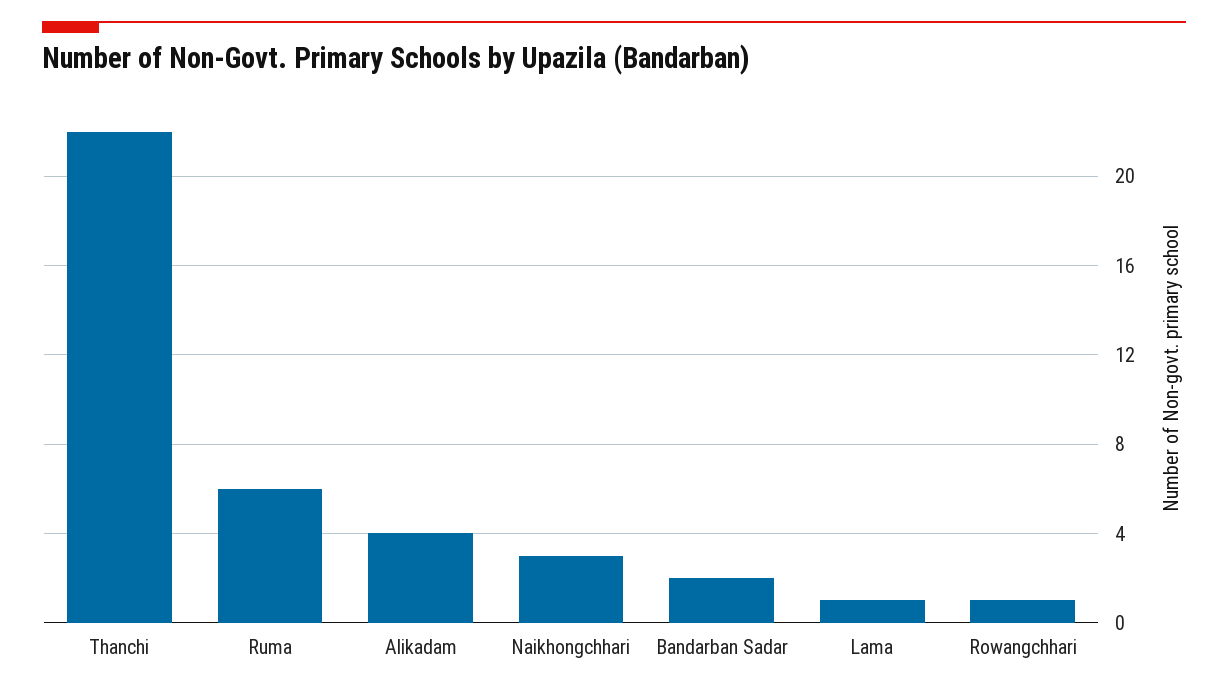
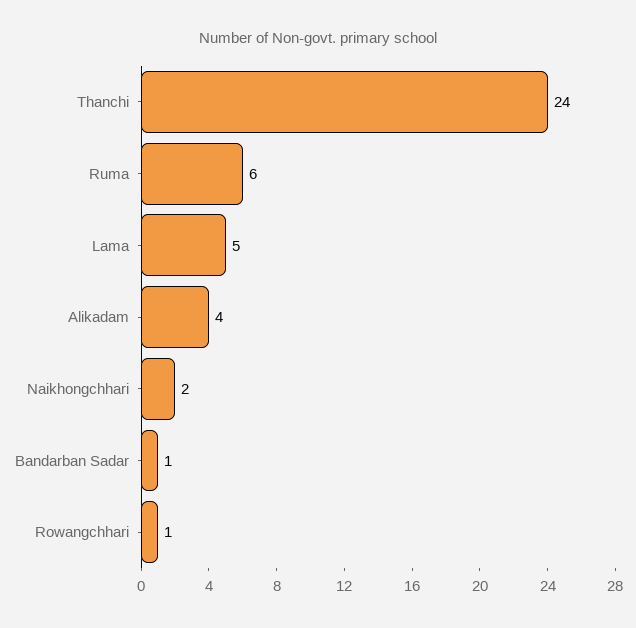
Thanchi: 22 -> 24
Naikhongchhari: 3 -> 2
Bandarban Sadar: 2 -> 1
Lama: 1 -> 5

